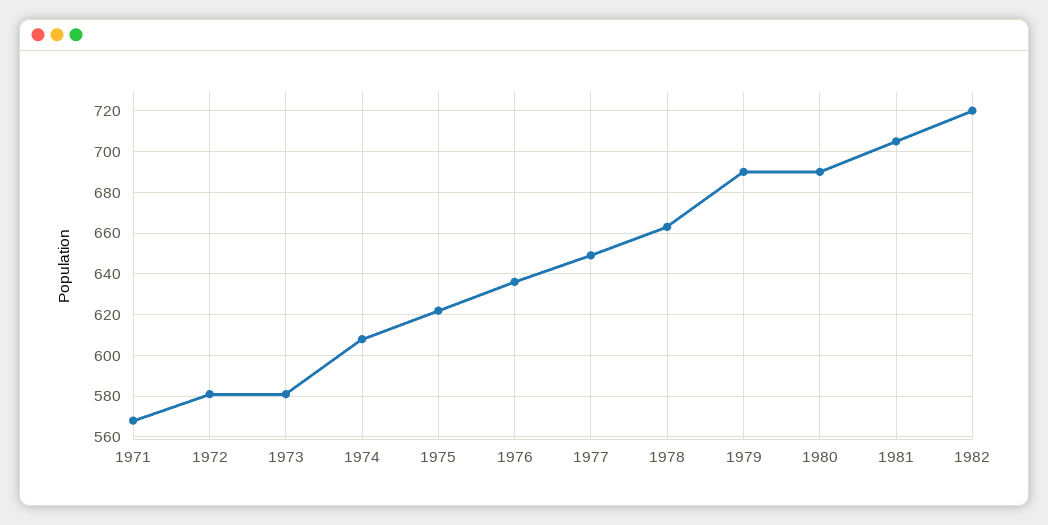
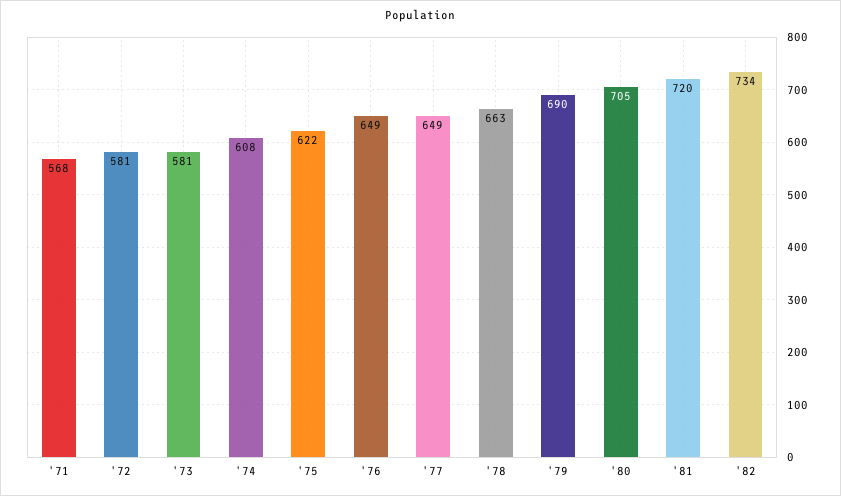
1976: 635 -> 649
1980: 690 -> 705
1981: 705 -> 720
1982: 720 -> 734

